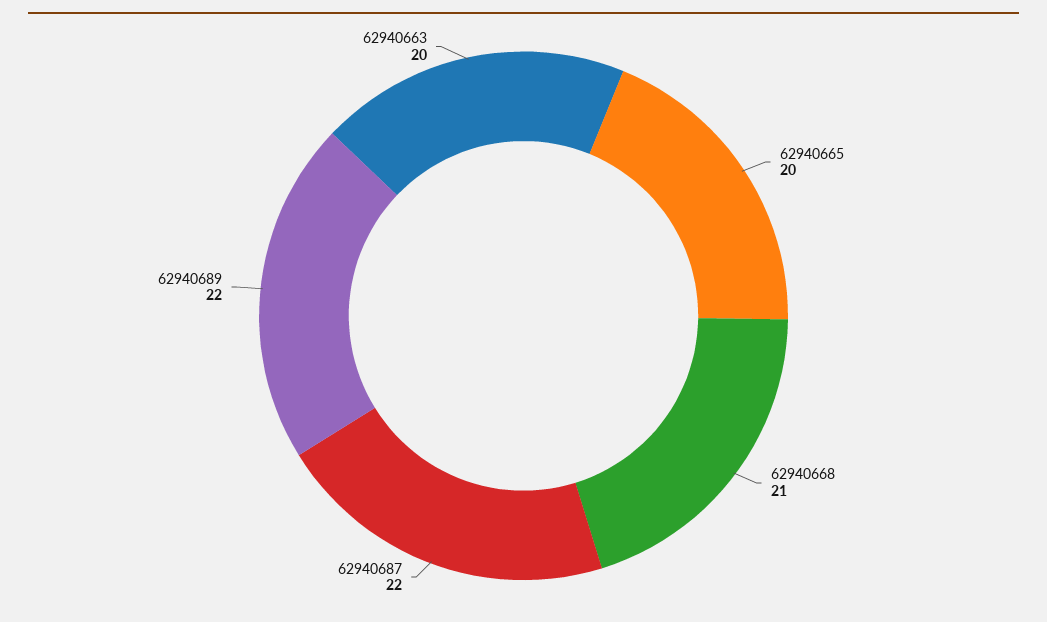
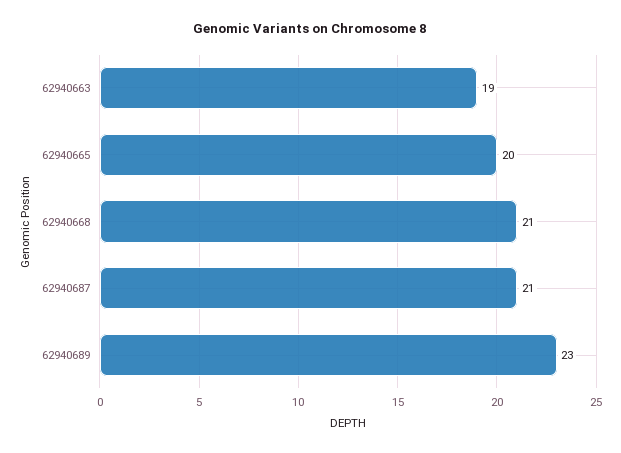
62940687: 22 -> 21
62940689: 22 -> 23
62940663: 20 -> 19

